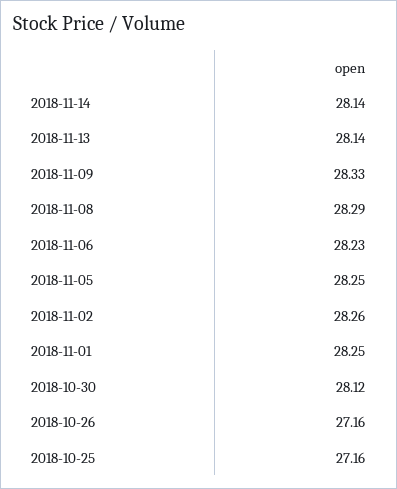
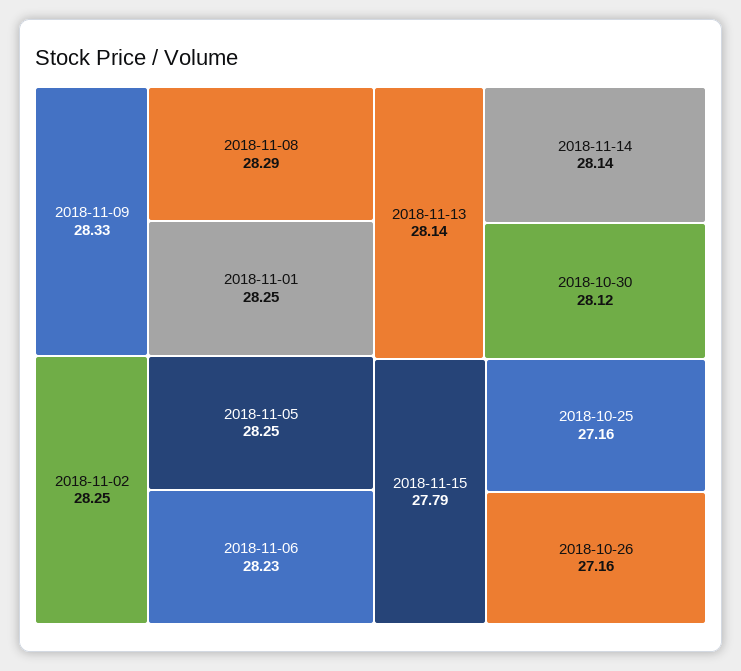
2018-11-02: 28.26 -> 28.25
2018-11-15: none -> 27.79

